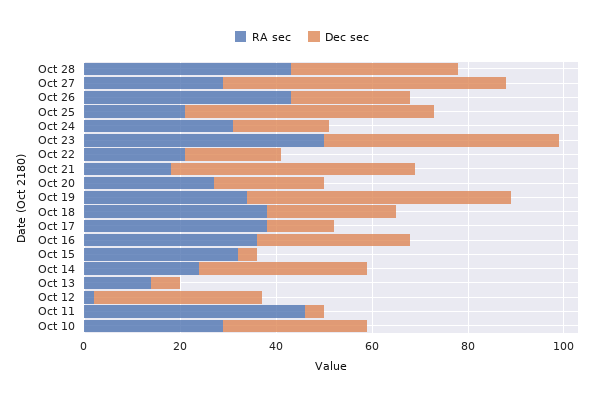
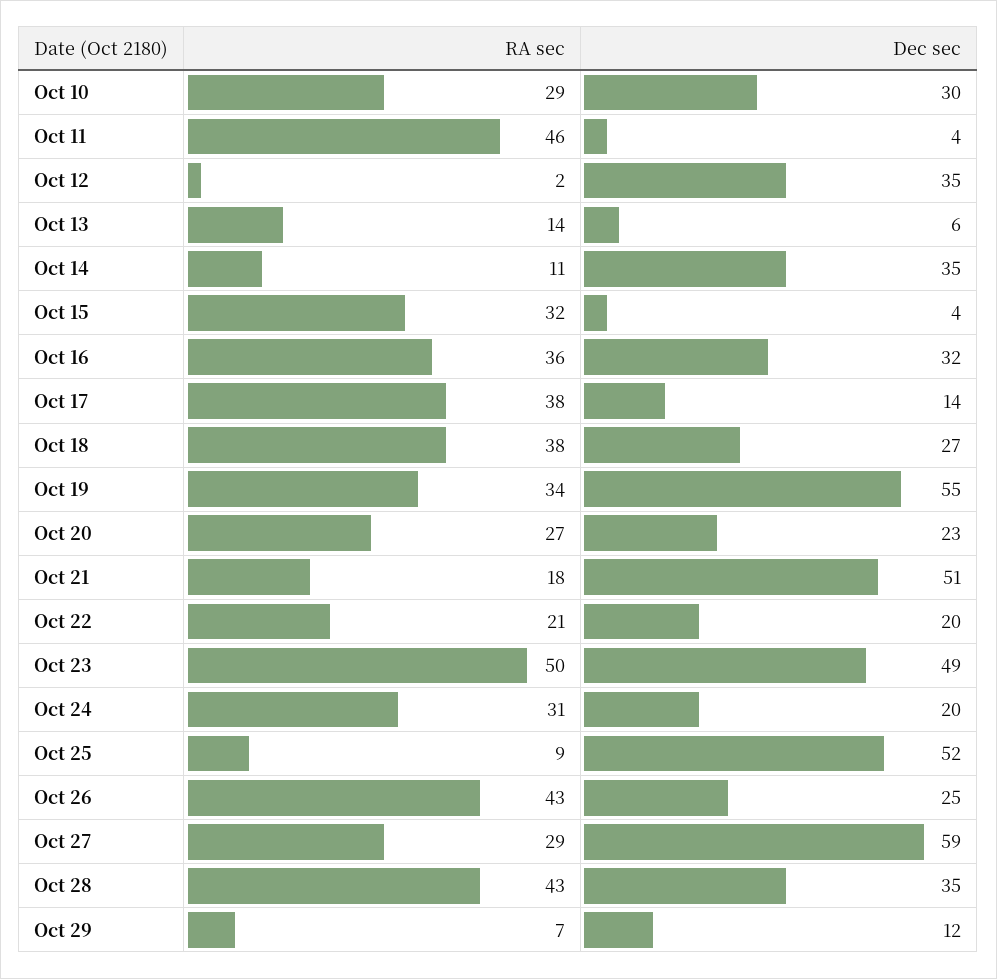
RA sec, Oct 25: 20 -> 9
RA sec, Oct 14: 25 -> 11
RA sec, Oct 29: none -> 7
Dec sec, Oct 29: none -> 12

